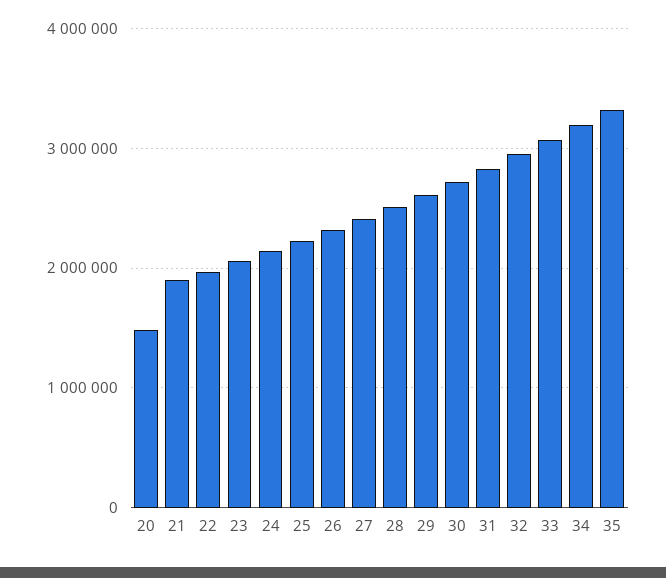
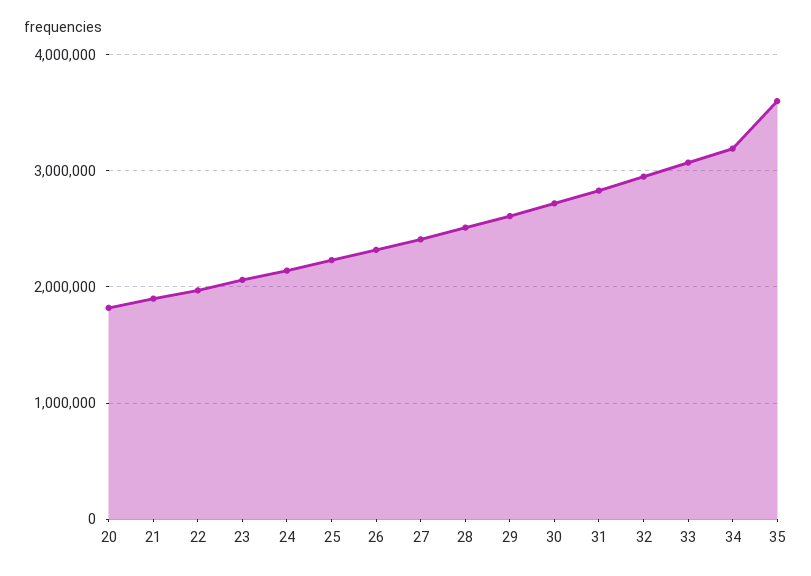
20: 1500000 -> 1800000
35: 3300000 -> 3600000

